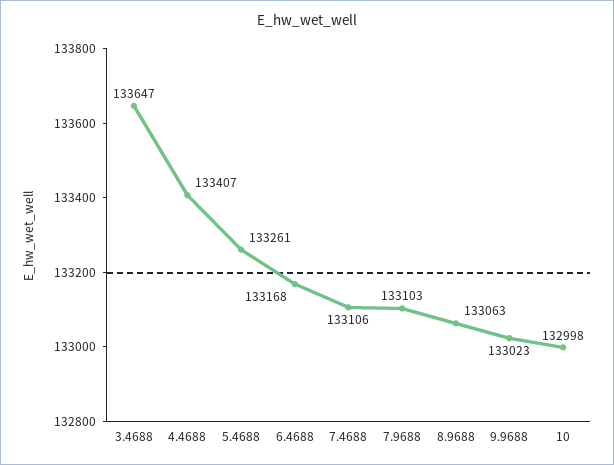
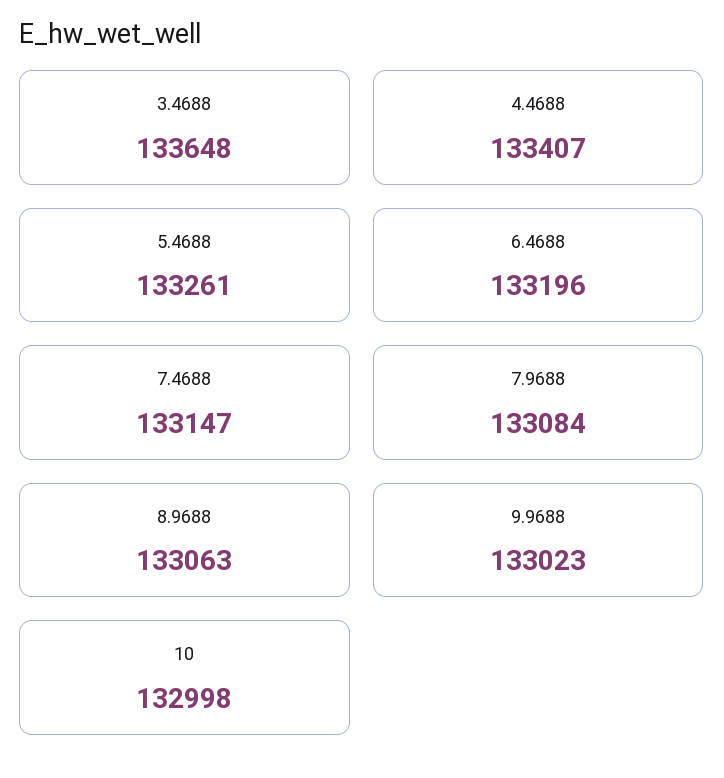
3.4688: 133647 -> 133648
6.4688: 133168 -> 133196
7.4688: 133106 -> 133147
7.9688: 133103 -> 133084

